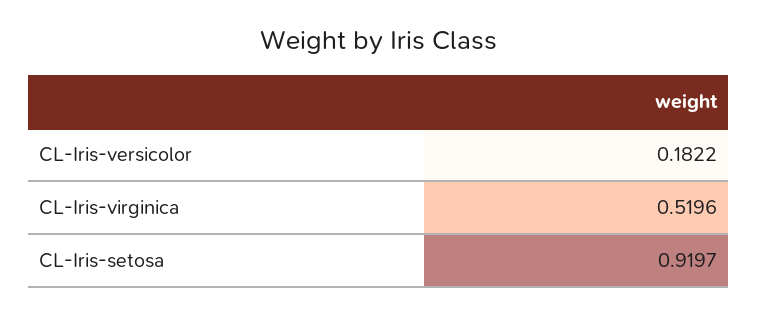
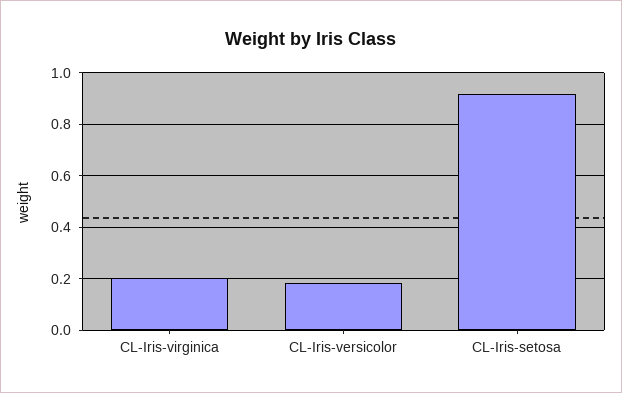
CL-Iris-virginica: 0.5196 -> 0.2

